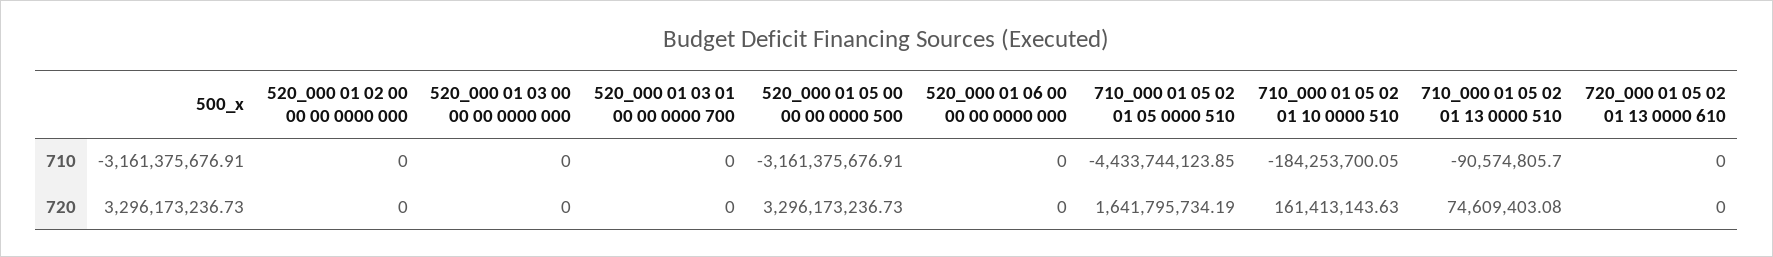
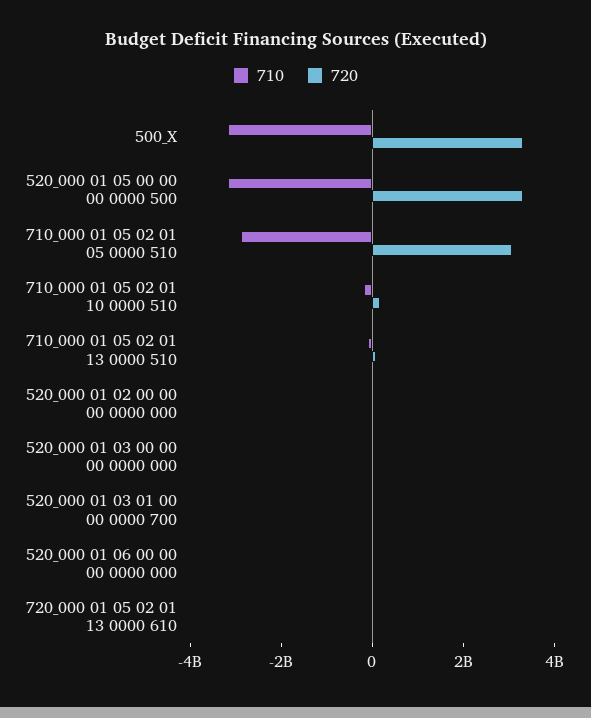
710, 710_000 01 05 02 01 05 0000 510: -4433744123.85 -> -3000000000
720, 710_000 01 05 02 01 05 0000 510: 1641795734.19 -> 3000000000

